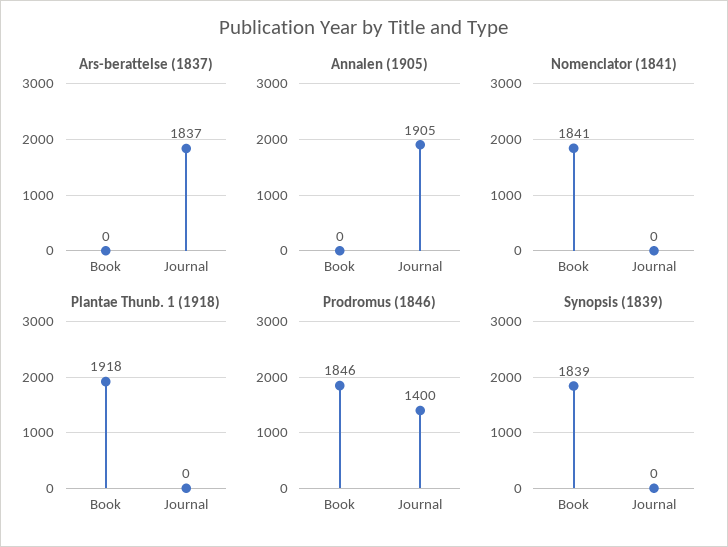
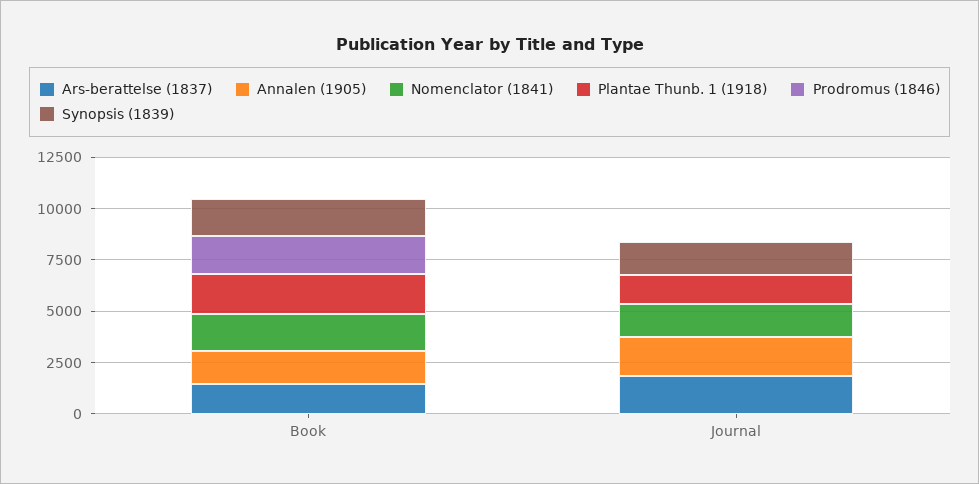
Ars-berattelse (1837), Book: 0 -> 1500
Annalen (1905), Book: 0 -> 1500
Nomenclator (1841), Journal: 0 -> 1500
Plantae Thunb. 1 (1918), Journal: 0 -> 1500
Prodromus (1846), Journal: 1400 -> 0
Synopsis (1839), Journal: 0 -> 1500

